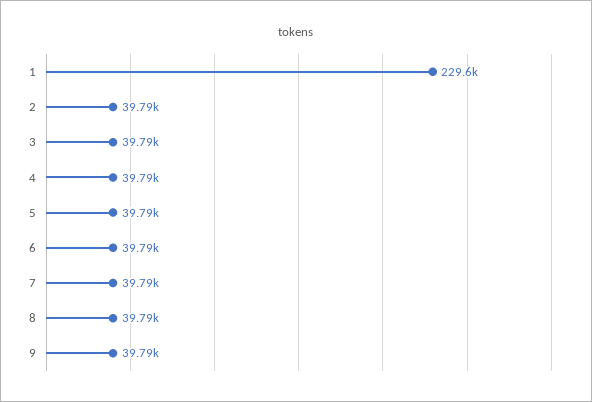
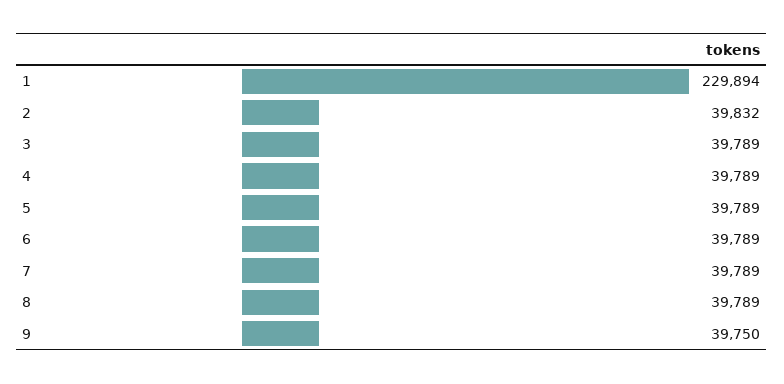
1: 229600 -> 229894
2: 39790 -> 39832
9: 39790 -> 39750

